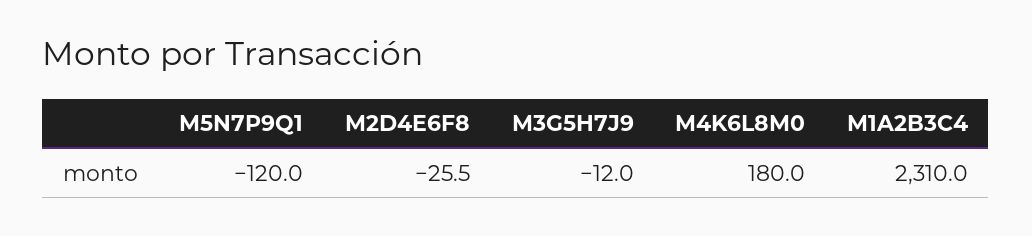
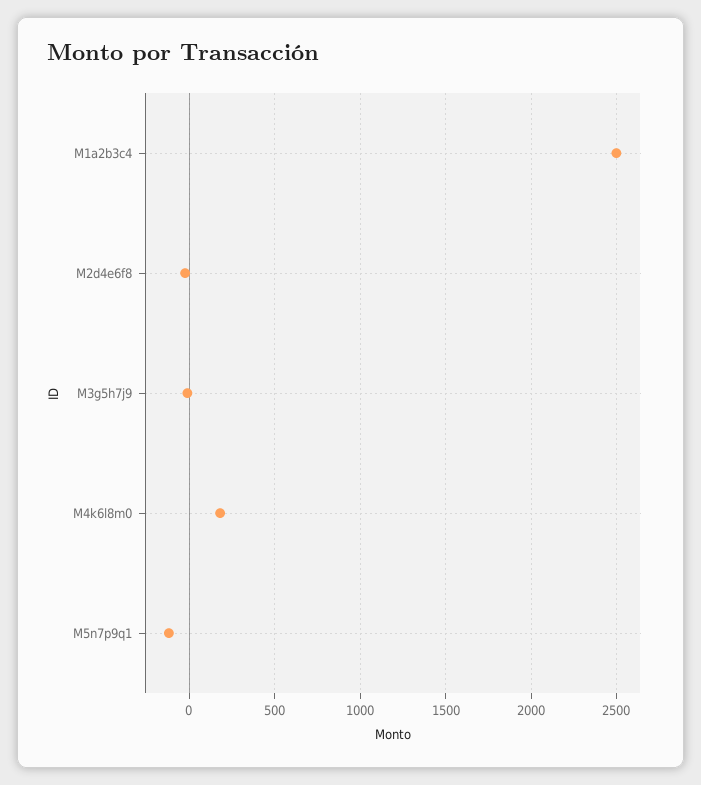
M1A2B3C4: 2310 -> 2500

